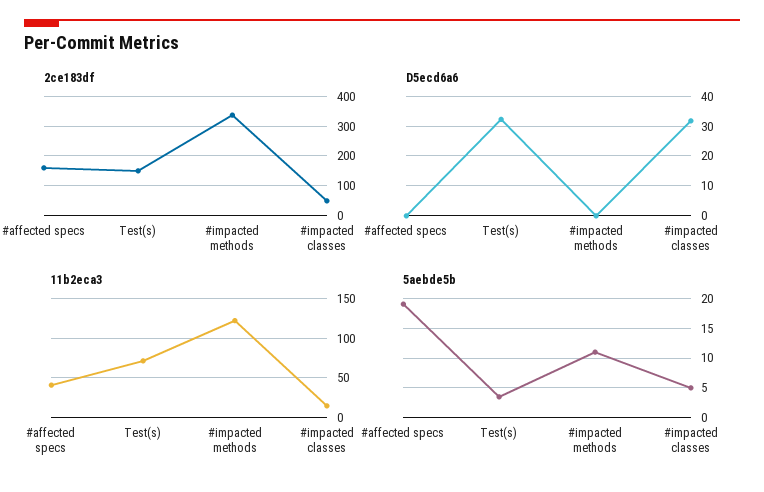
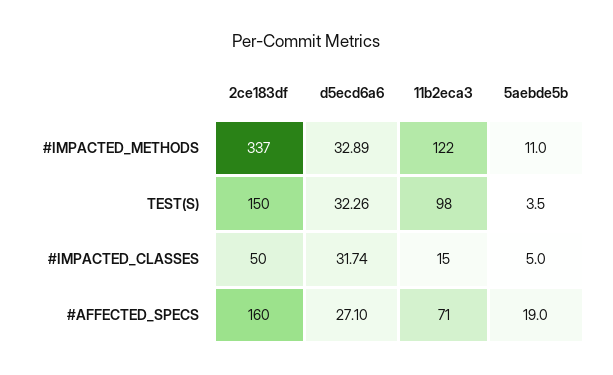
D5ecd6a6, #affected specs: 0 -> 27.1
D5ecd6a6, #impacted methods: 0 -> 32.89
11b2eca3, #affected specs: 40 -> 71
11b2eca3, Test(s): 70 -> 98

